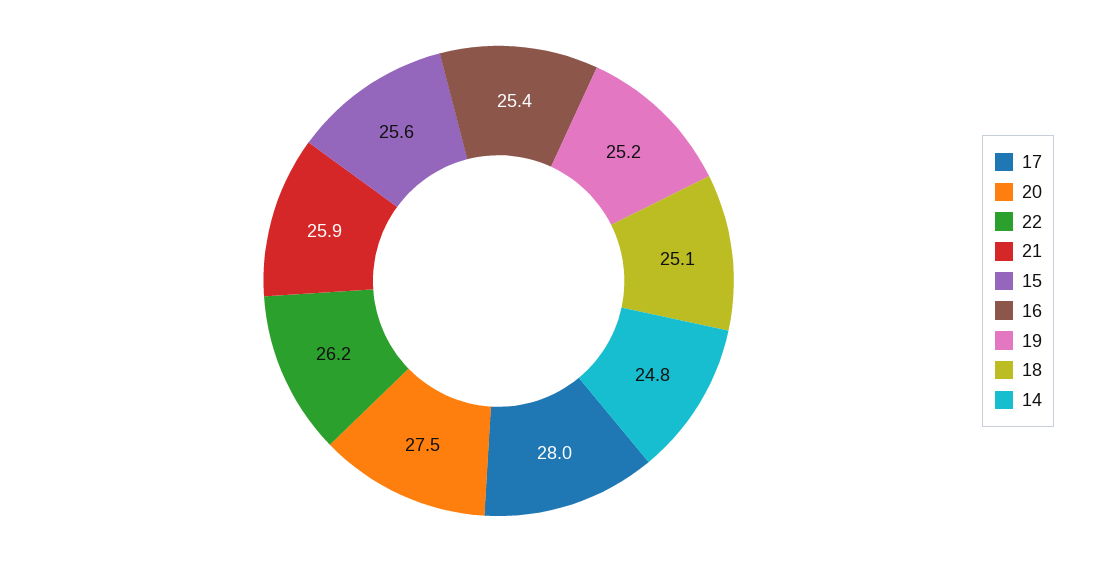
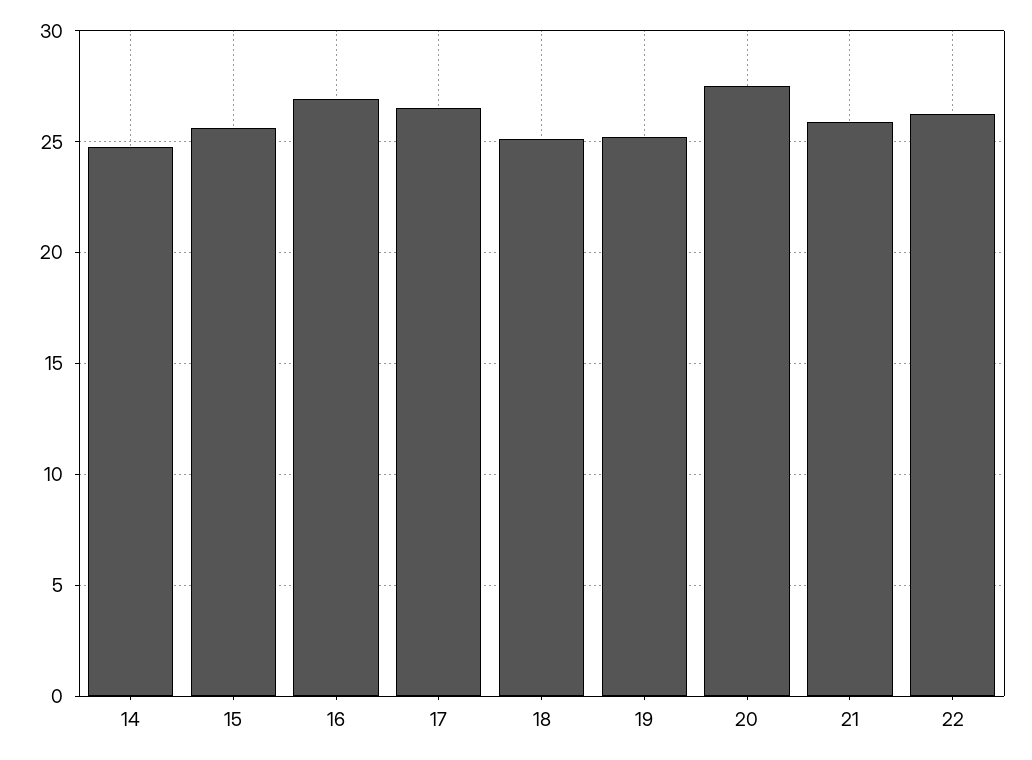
17: 28 -> 26.5
16: 25.4 -> 27

